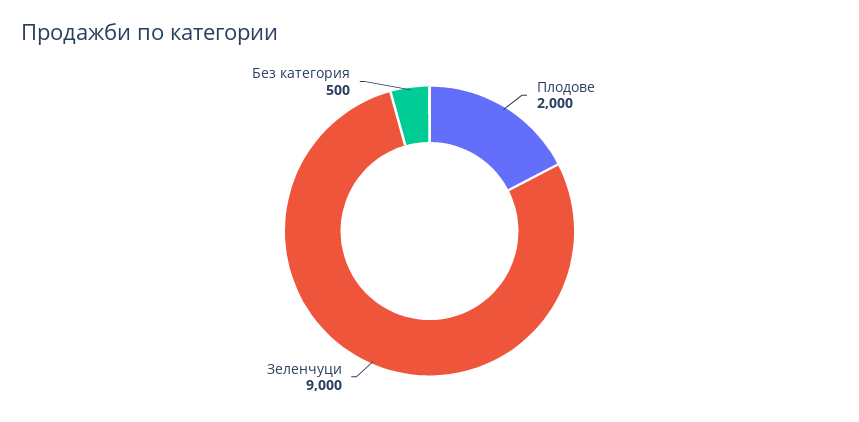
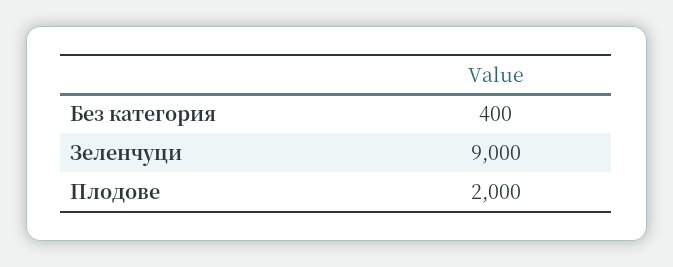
Без категория: 500 -> 400

